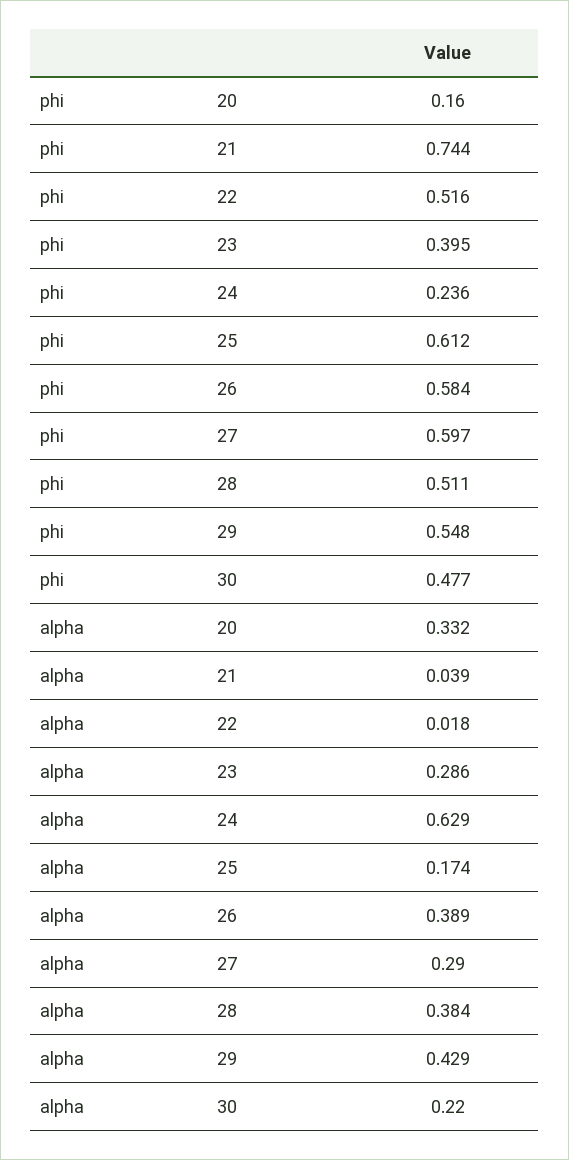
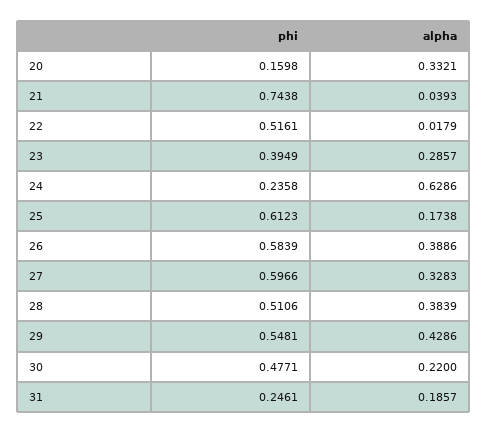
alpha, 27: 0.29 -> 0.3283
phi, 31: none -> 0.2461
alpha, 31: none -> 0.1857

